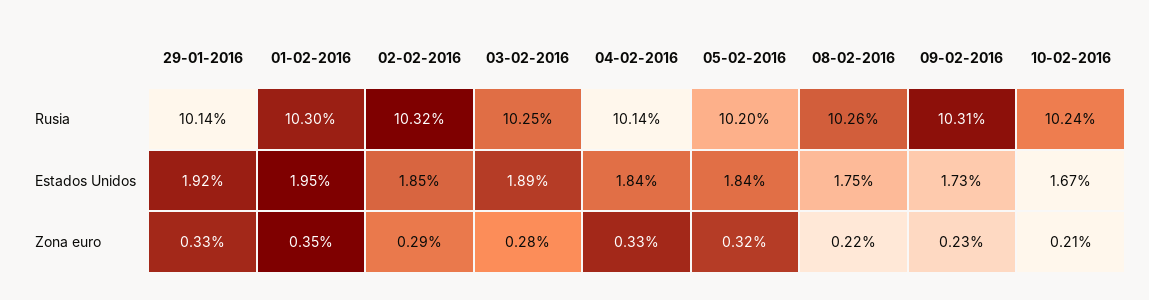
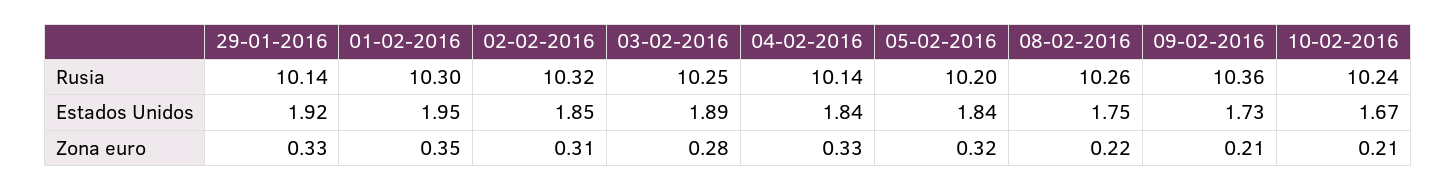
09-02-2016, Rusia: 10.31 -> 10.36
02-02-2016, Zona euro: 0.29 -> 0.31
09-02-2016, Zona euro: 0.23 -> 0.21

